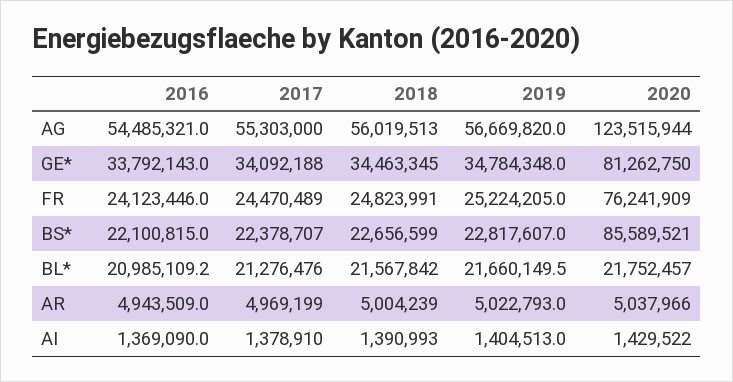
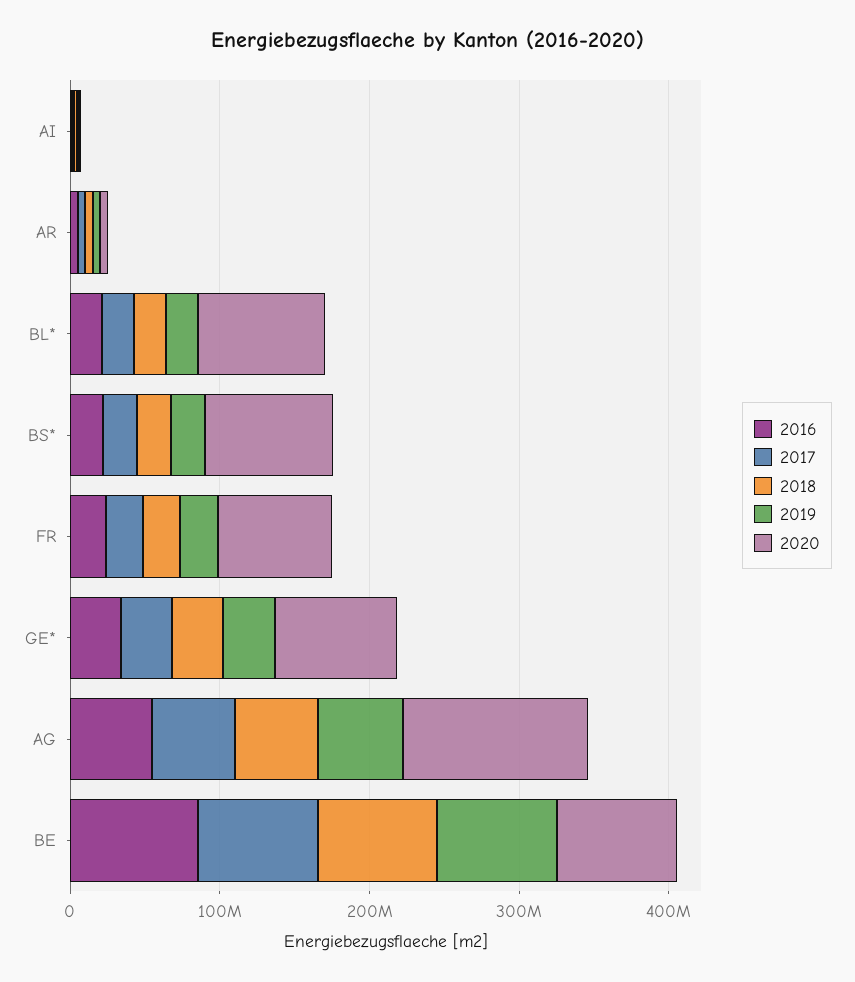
2020, BL*: 21752457 -> 80000000
2016, BE: none -> 80000000
2017, BE: none -> 80000000
2018, BE: none -> 80000000
2019, BE: none -> 80000000
2020, BE: none -> 80000000

